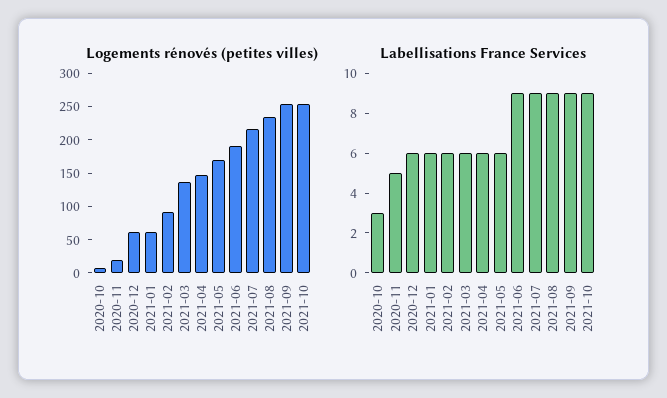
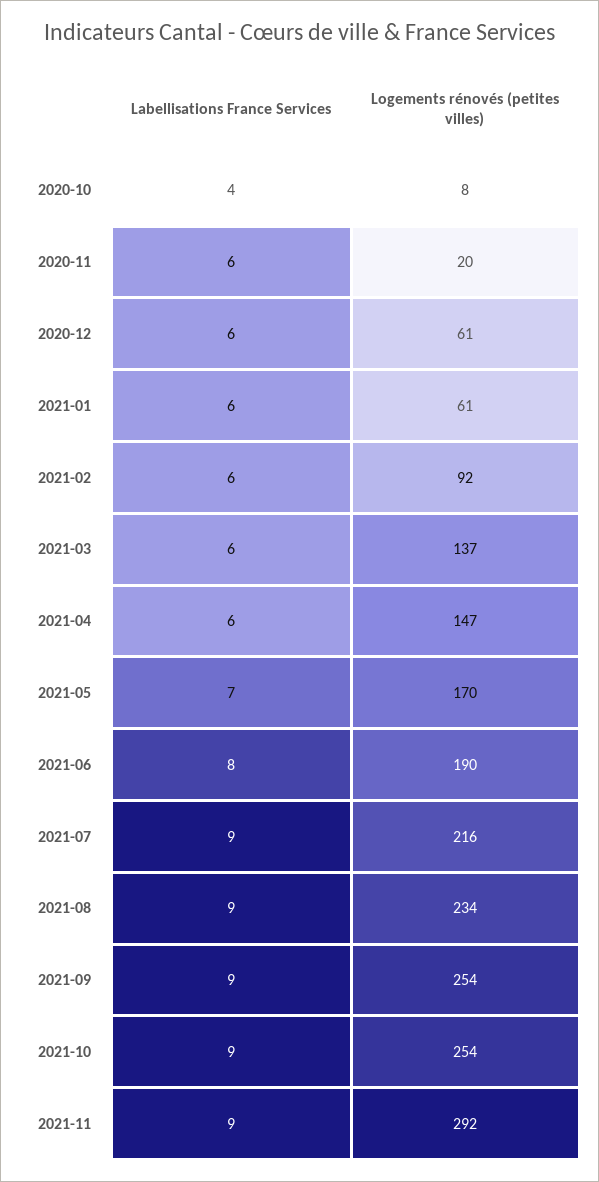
Labellisations France Services, 2020-10: 3 -> 4
Labellisations France Services, 2020-11: 5 -> 6
Labellisations France Services, 2021-05: 6 -> 7
Labellisations France Services, 2021-06: 9 -> 8
Labellisations France Services, 2021-11: none -> 9
Logements rénovés (petites villes), 2021-11: none -> 292

